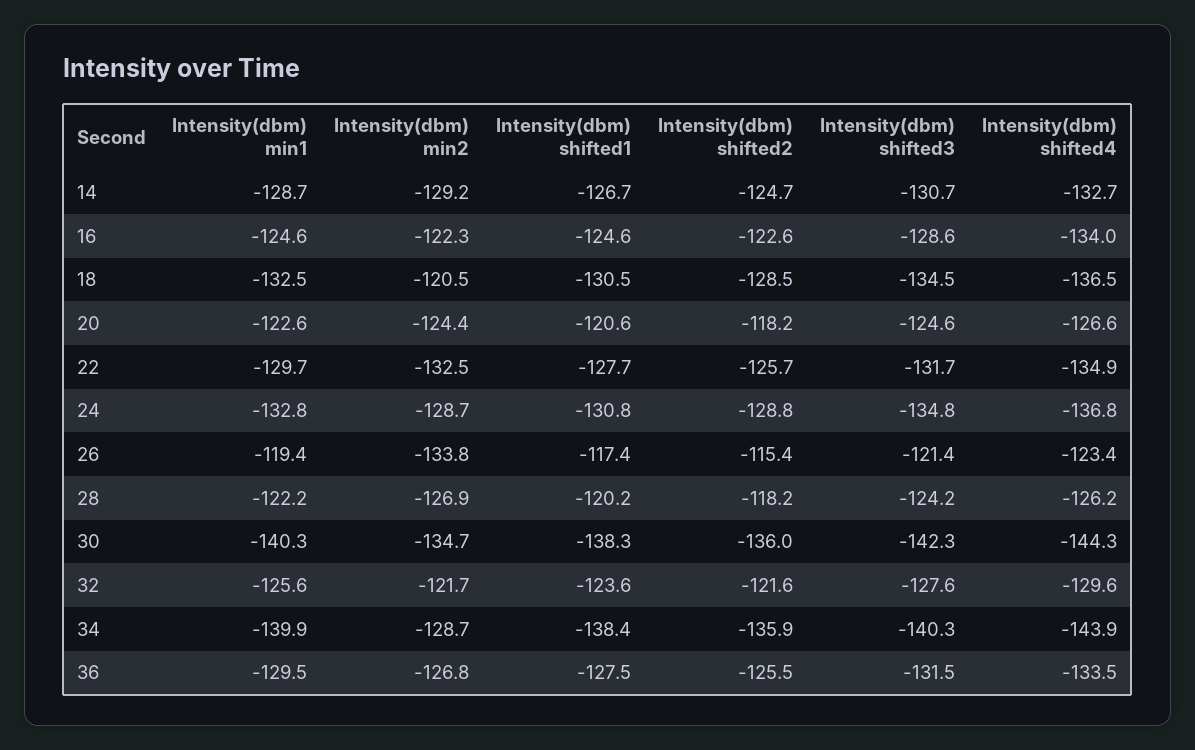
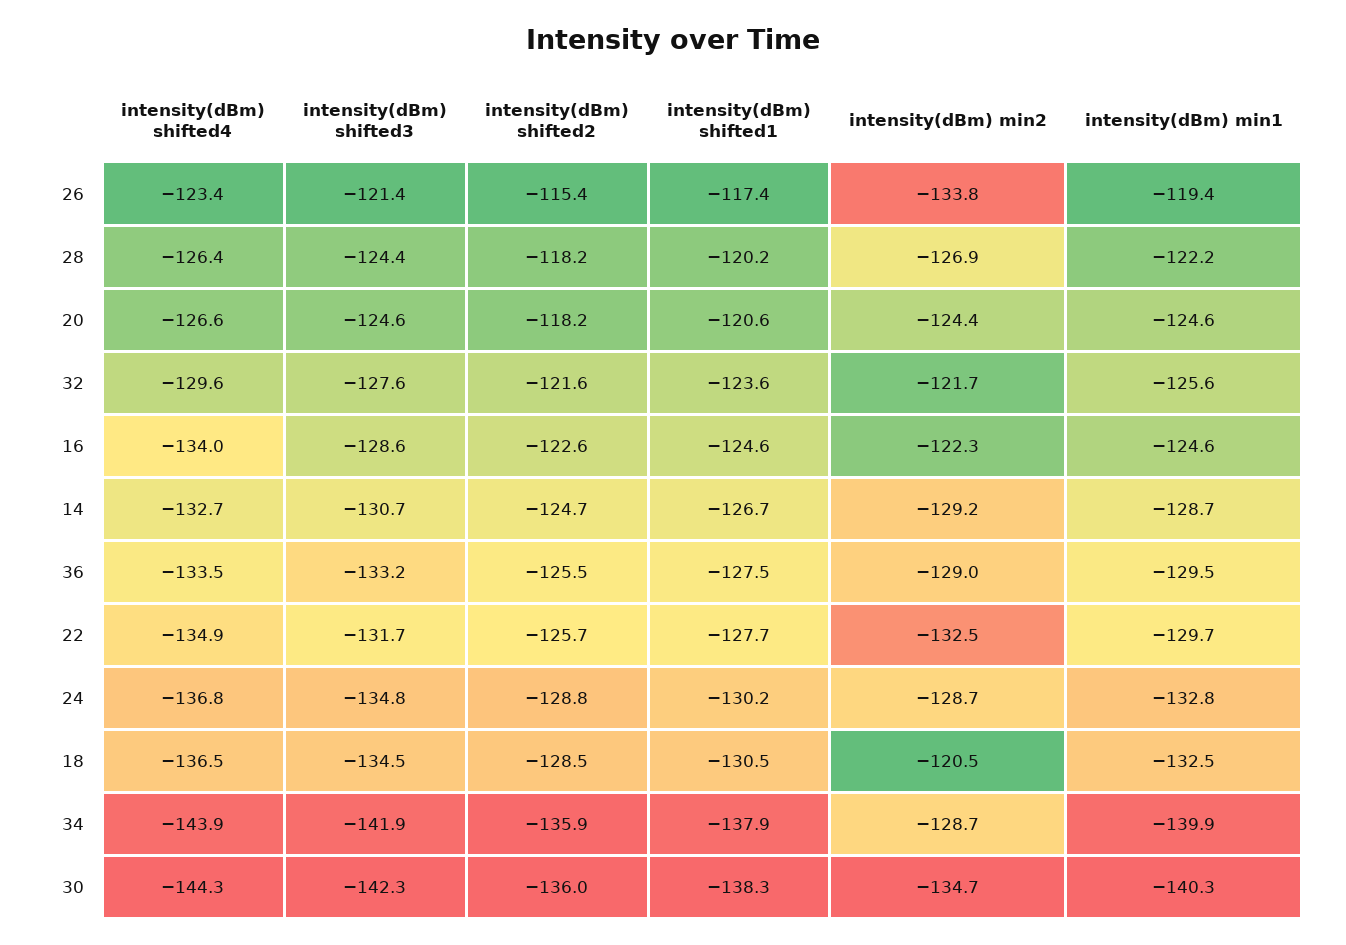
Intensity(dbm) min1, 20: -122.6 -> -124.6
Intensity(dbm) shifted1, 24: -130.8 -> -130.2
Intensity(dbm) shifted3, 28: -124.2 -> -124.4
Intensity(dbm) shifted4, 28: -126.2 -> -126.4
Intensity(dbm) shifted1, 34: -138.4 -> -137.9
Intensity(dbm) shifted3, 34: -140.3 -> -141.9
Intensity(dbm) min2, 36: -126.8 -> -129
Intensity(dbm) shifted3, 36: -131.5 -> -133.2

